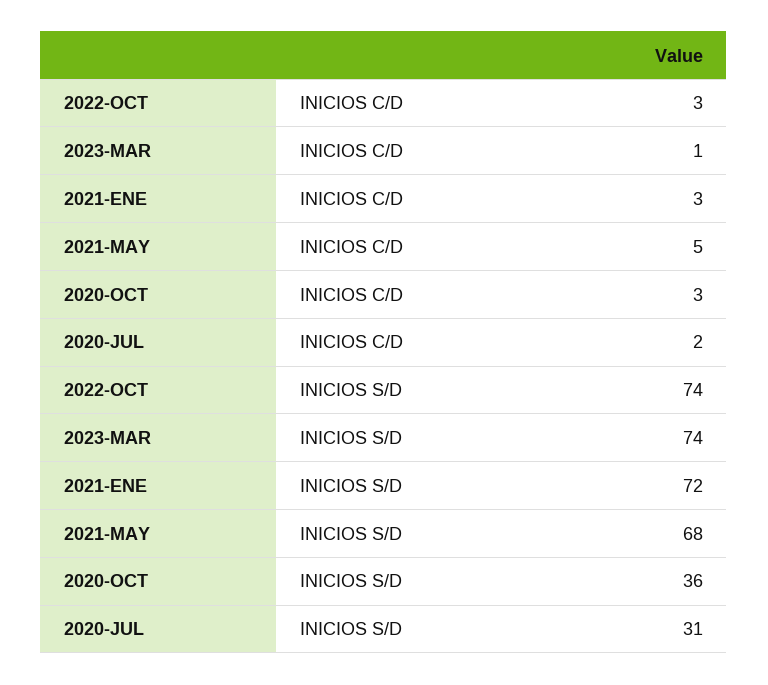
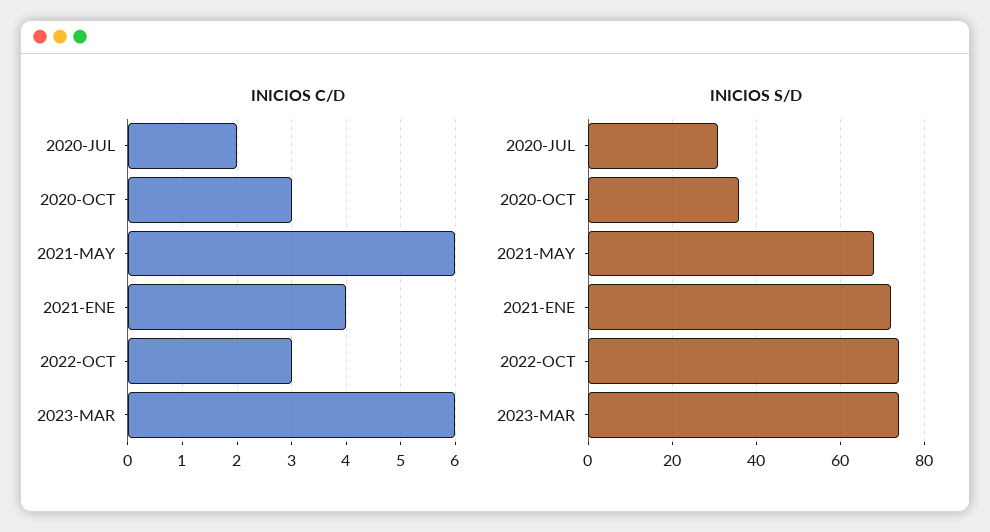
INICIOS C/D, 2023-MAR: 1 -> 6
INICIOS C/D, 2021-ENE: 3 -> 4
INICIOS C/D, 2021-MAY: 5 -> 6

